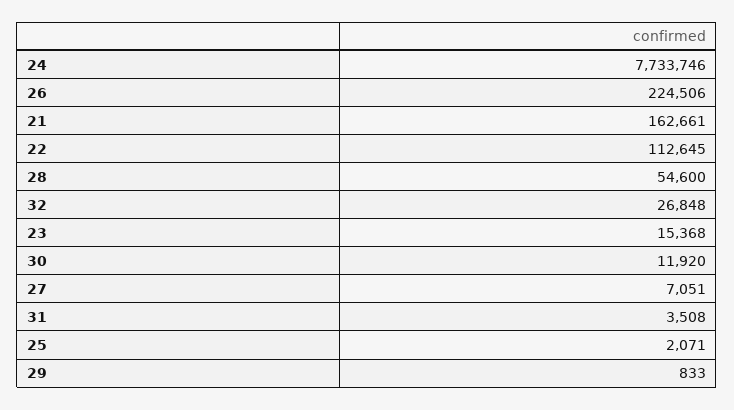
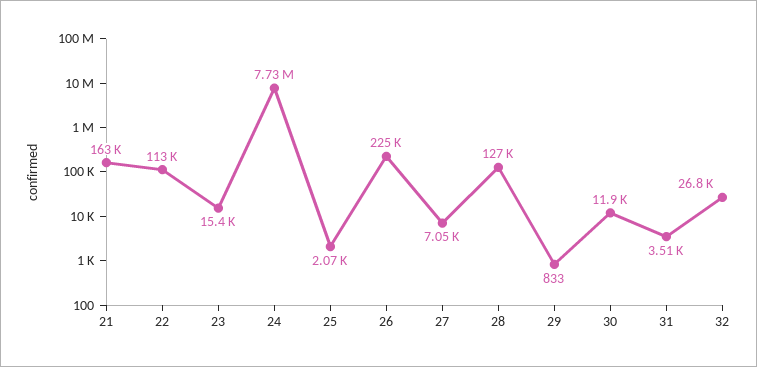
28: 54600 -> 127000

